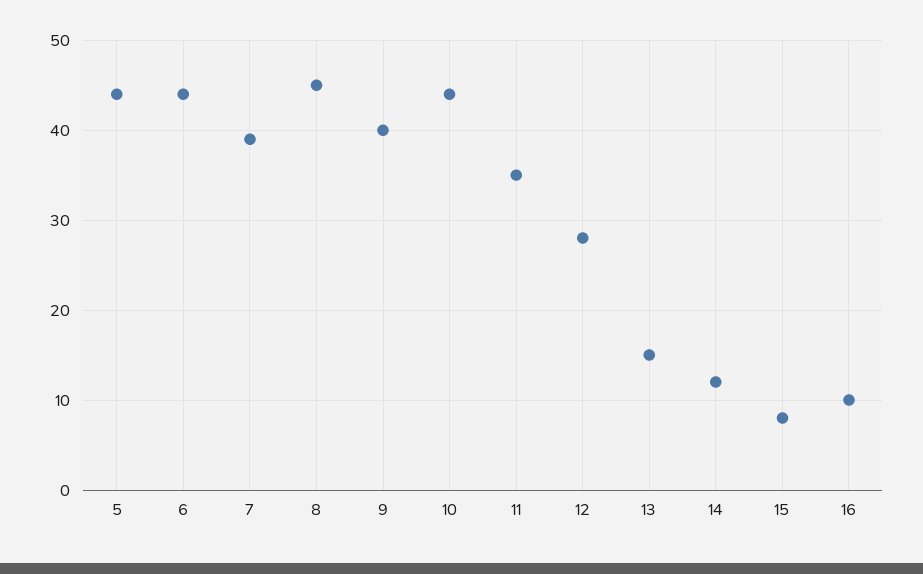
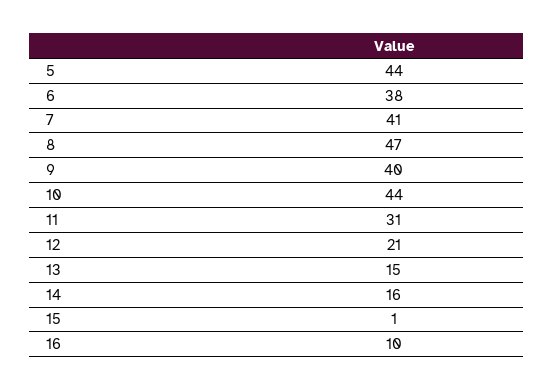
6: 44 -> 38
7: 39 -> 41
8: 45 -> 47
11: 35 -> 31
12: 28 -> 21
14: 12 -> 16
15: 8 -> 1

